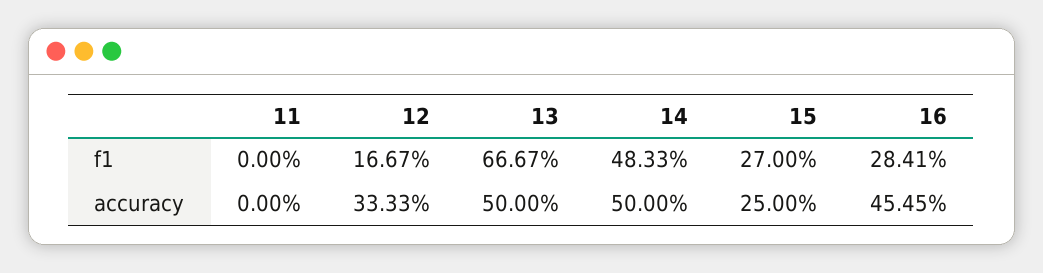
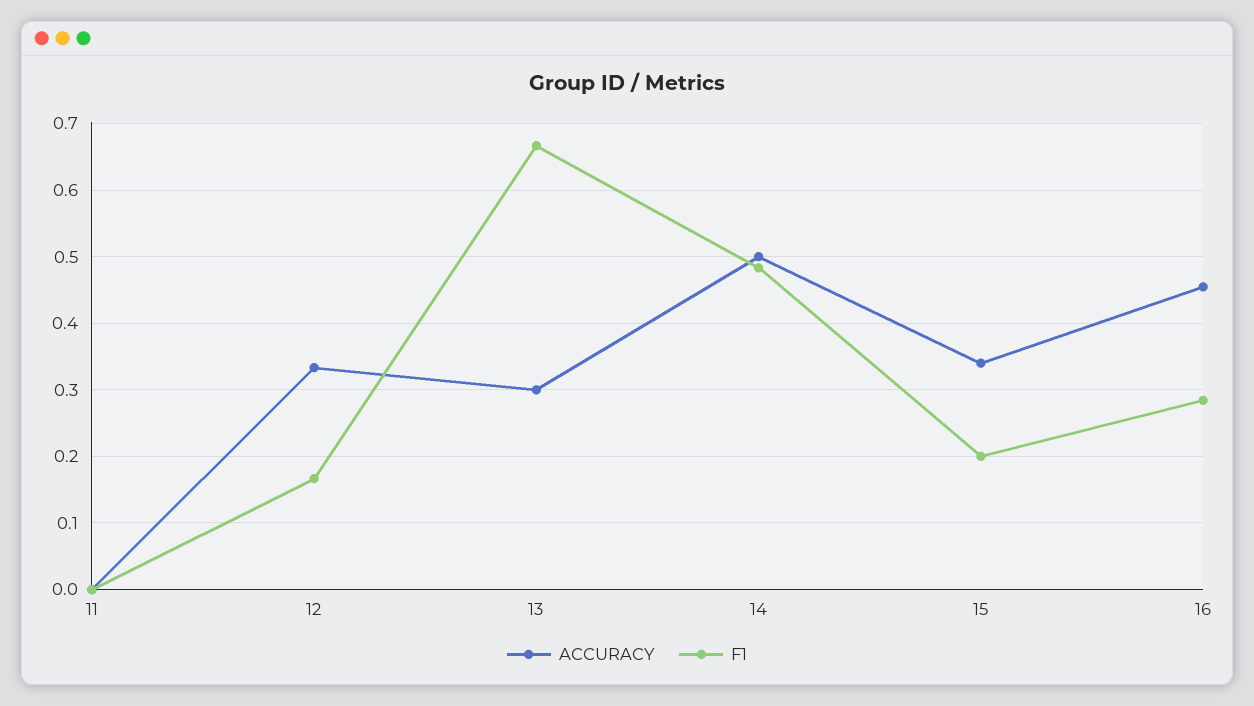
f1, 15: 0.27 -> 0.2
accuracy, 13: 0.5 -> 0.3
accuracy, 15: 0.25 -> 0.34

